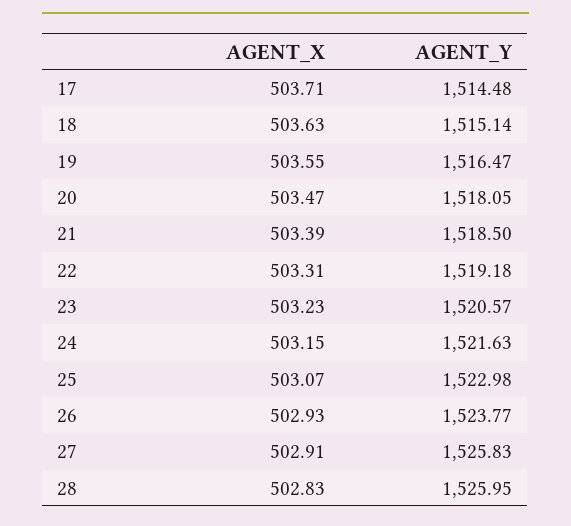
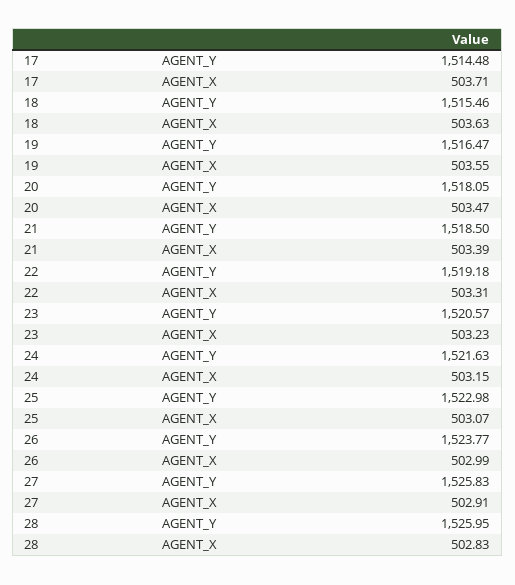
AGENT_Y, 18: 1515.14 -> 1515.46
AGENT_X, 26: 502.93 -> 502.99

